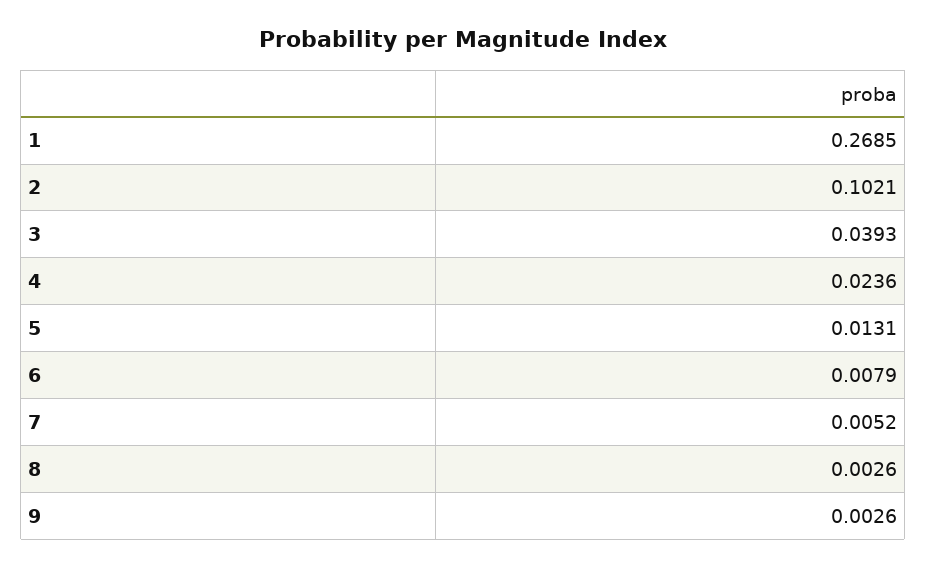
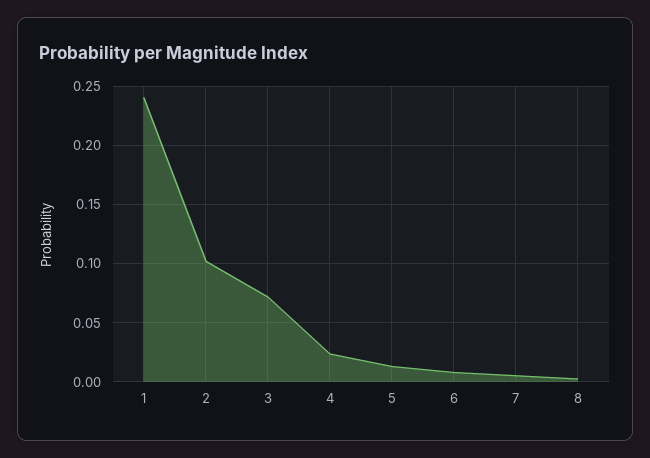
1: 0.2685 -> 0.24
3: 0.0393 -> 0.07
9: 0.0026 -> none

